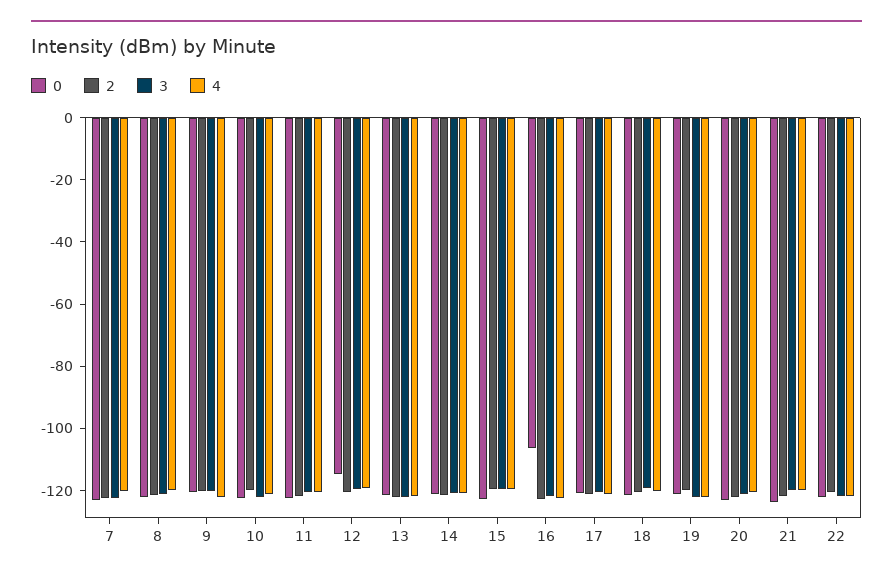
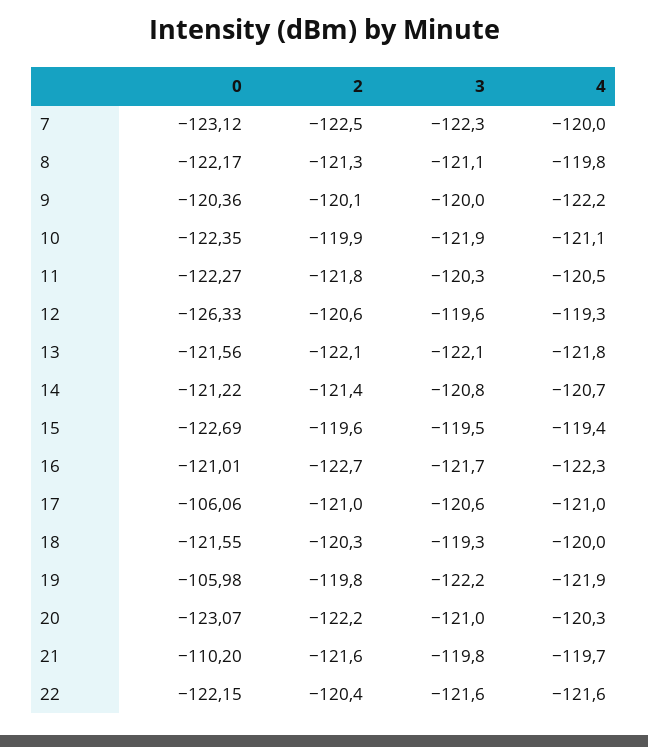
0, 12: -115 -> -126.33
0, 16: -105 -> -121.01
0, 17: -120 -> -106.06
0, 19: -120 -> -105.98
0, 21: -125 -> -110.2

